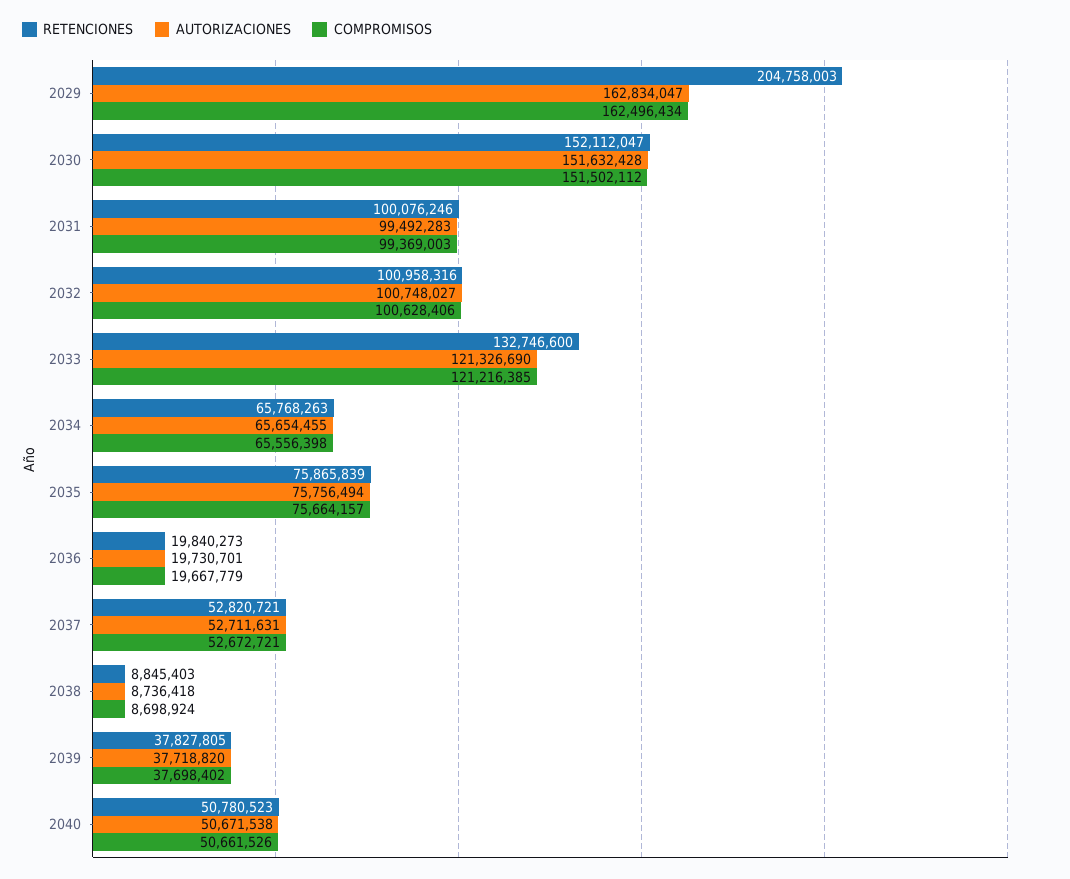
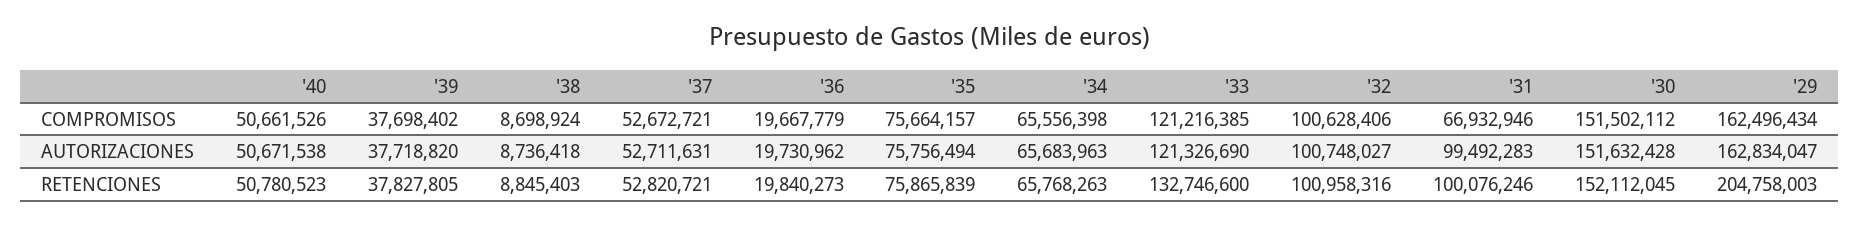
RETENCIONES, 2030: 152112047 -> 152112045
COMPROMISOS, 2031: 99369003 -> 66932946
AUTORIZACIONES, 2034: 65654455 -> 65683963
AUTORIZACIONES, 2036: 19730701 -> 19730962

